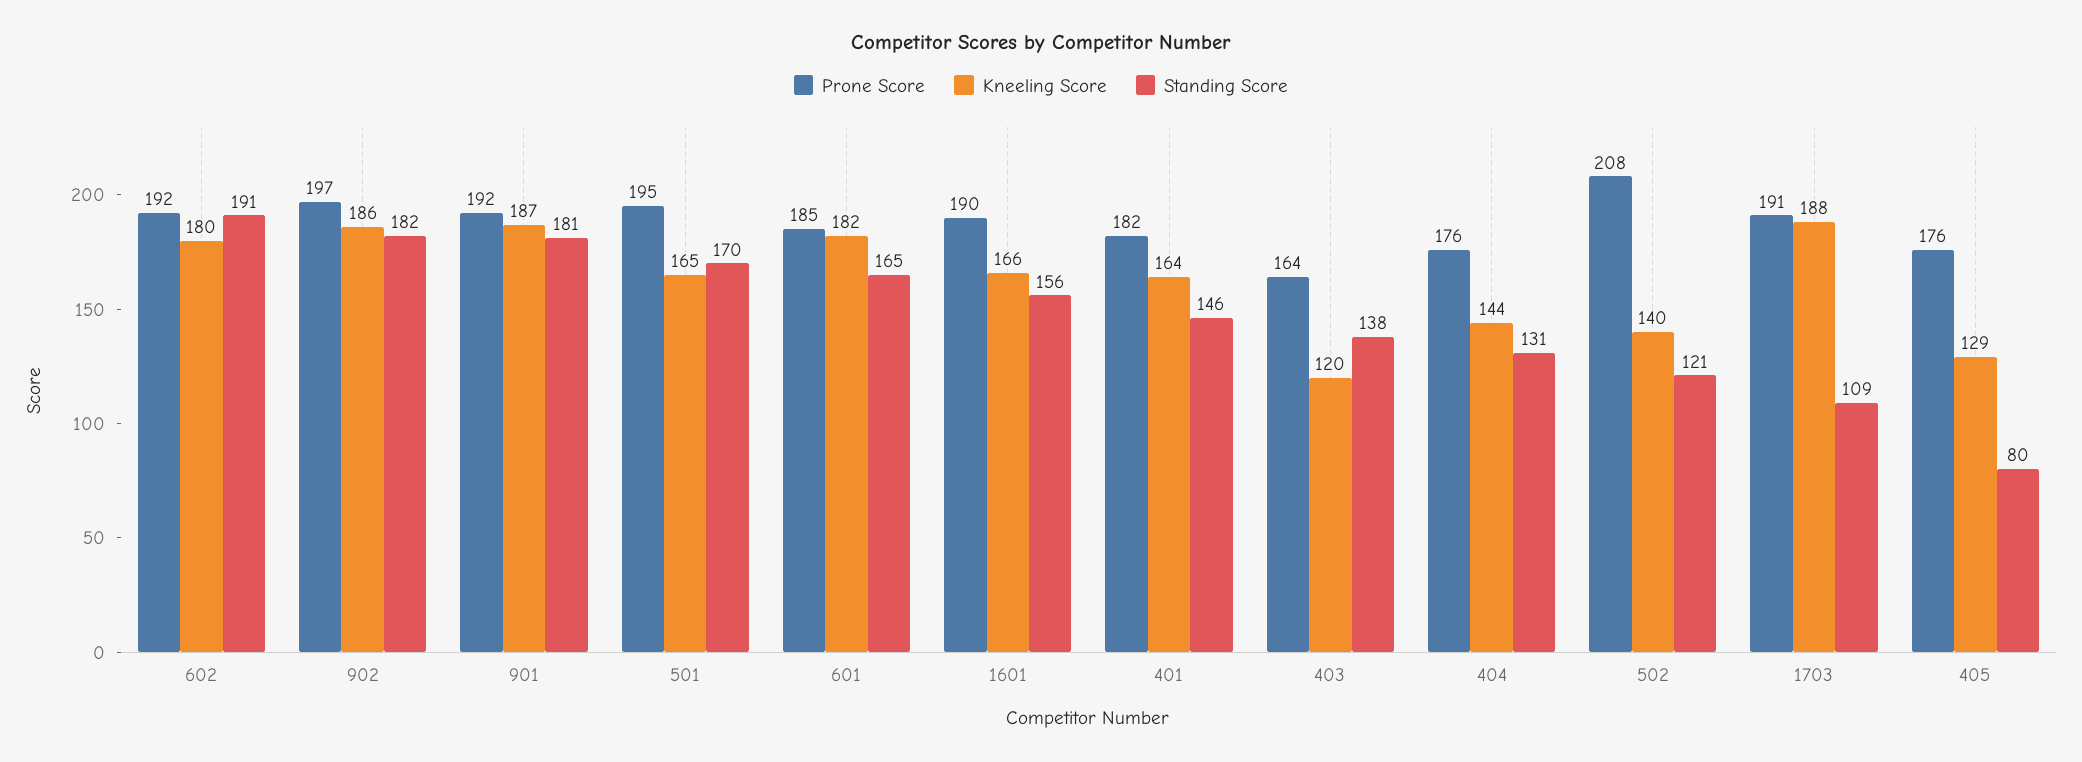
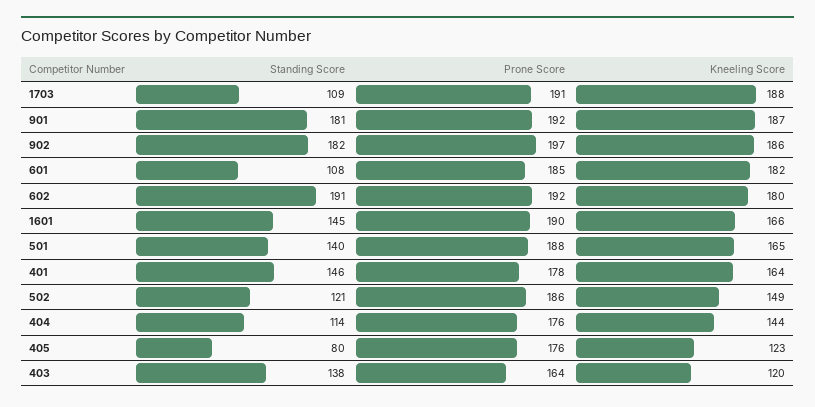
Prone Score, 501: 195 -> 188
Standing Score, 501: 170 -> 140
Standing Score, 601: 165 -> 108
Standing Score, 1601: 156 -> 145
Prone Score, 401: 182 -> 178
Standing Score, 404: 131 -> 114
Prone Score, 502: 208 -> 186
Kneeling Score, 502: 140 -> 149
Kneeling Score, 405: 129 -> 123

